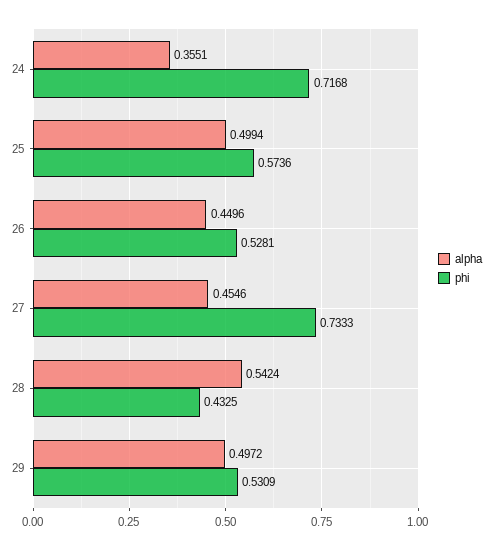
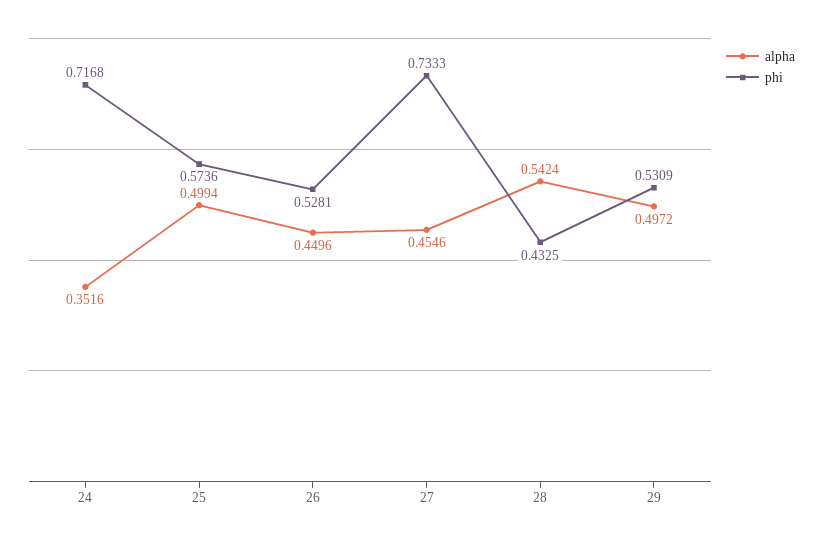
alpha, 24: 0.3551 -> 0.3516

